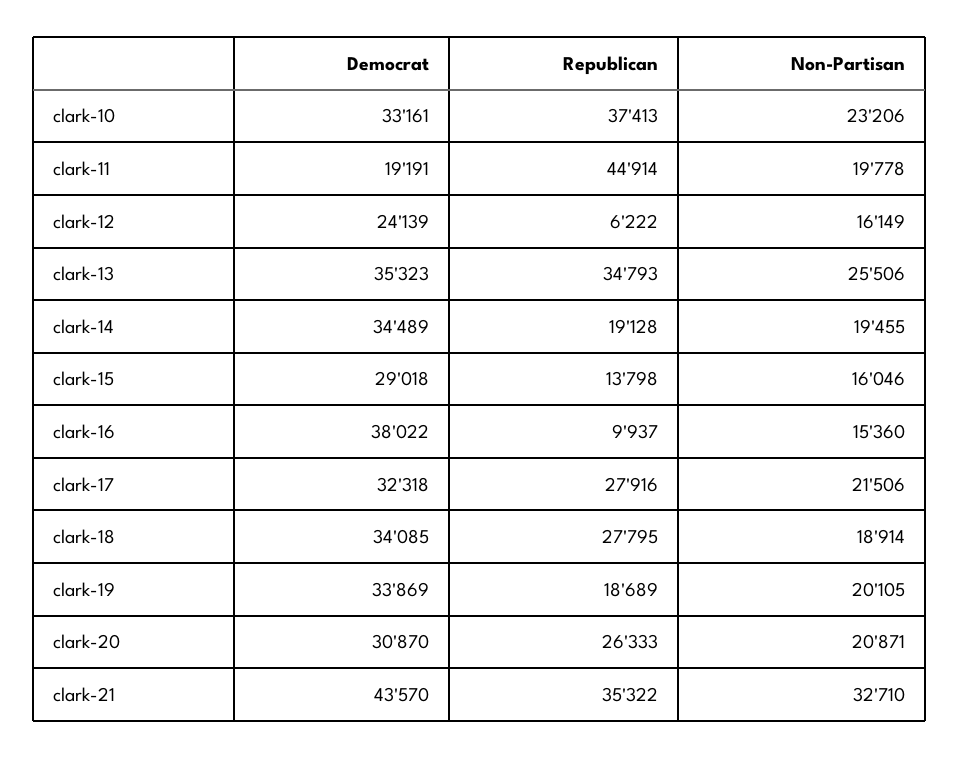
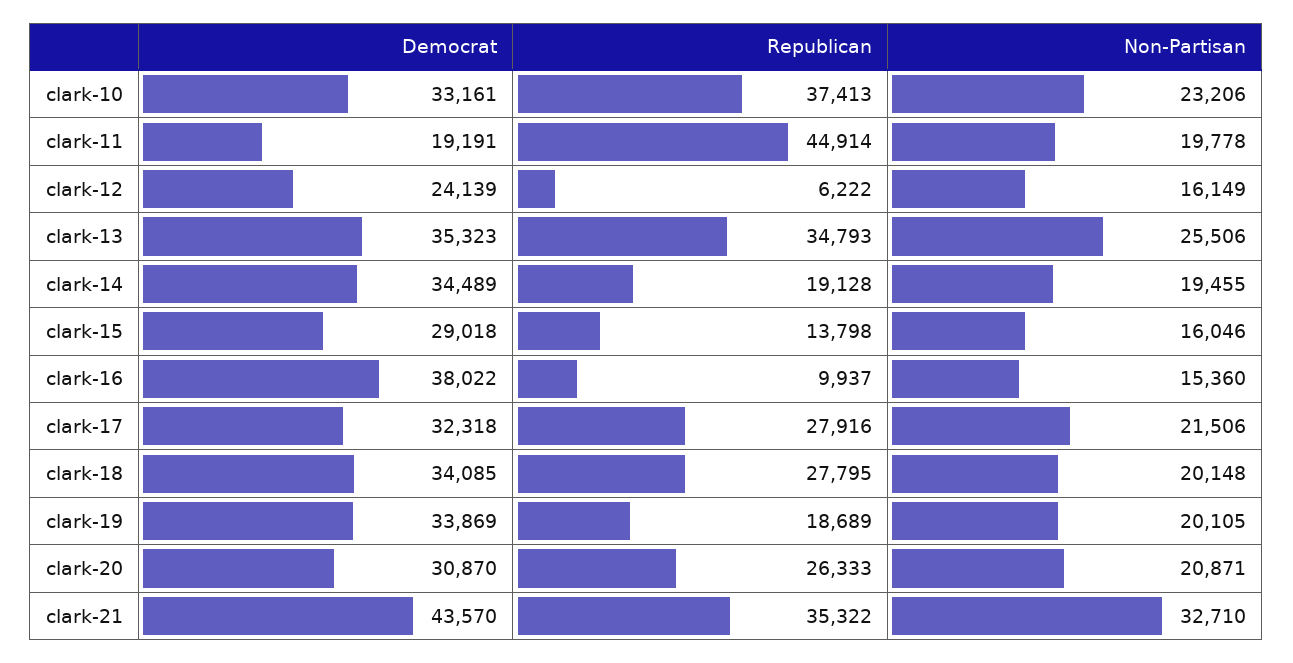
Non-Partisan, clark-18: 18914 -> 20148

